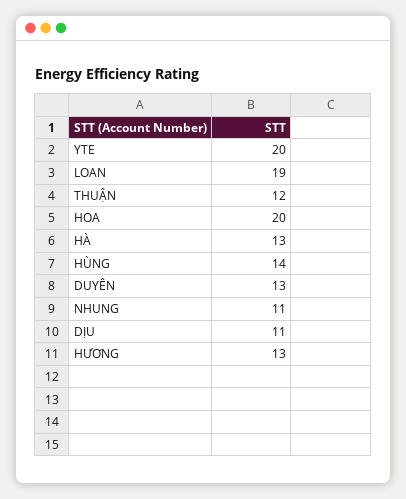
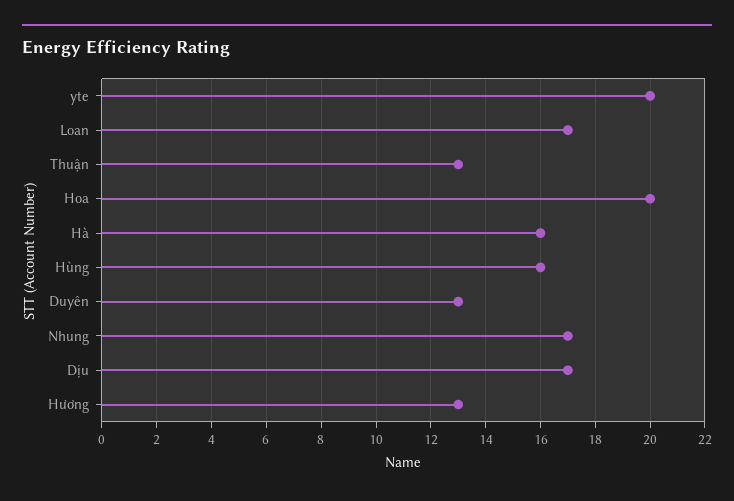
LOAN: 19 -> 17
THUẬN: 12 -> 13
HÀ: 13 -> 16
HÙNG: 14 -> 16
NHUNG: 11 -> 17
DỊU: 11 -> 17

